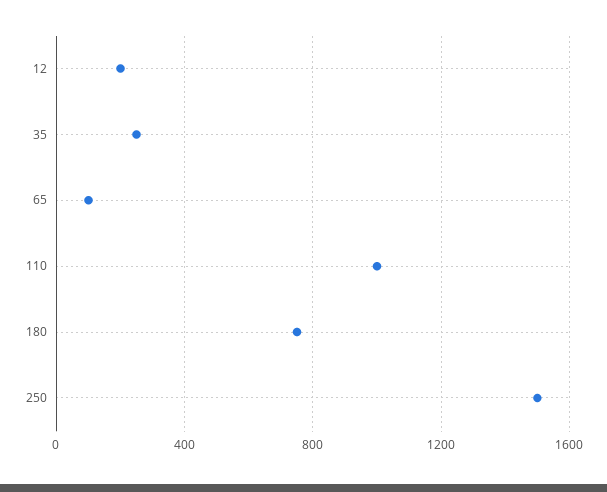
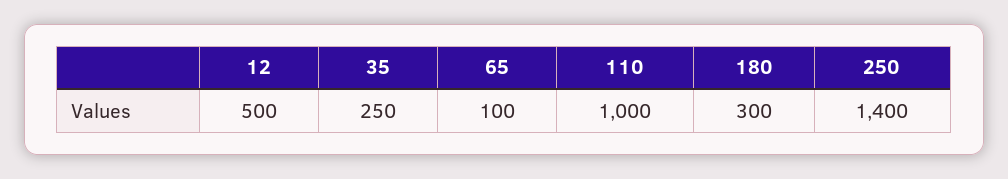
12: 200 -> 500
180: 750 -> 300
250: 1500 -> 1400

